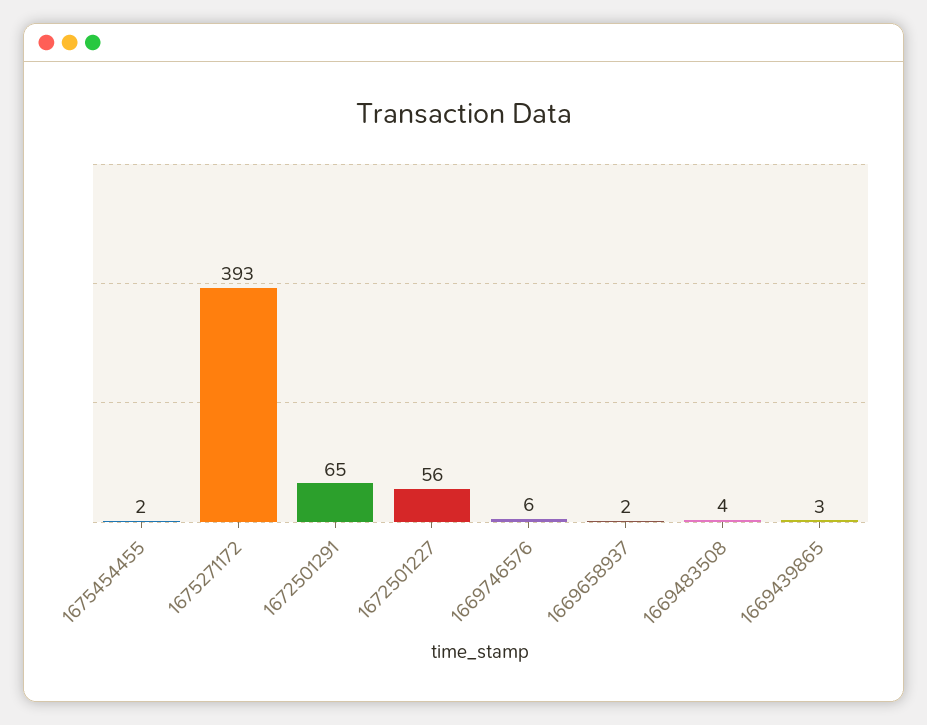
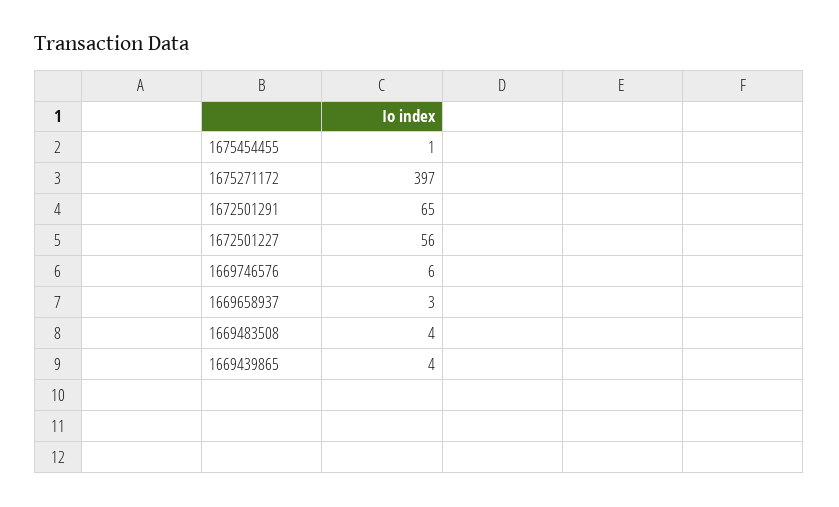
1675454455: 2 -> 1
1675271172: 393 -> 397
1669658937: 2 -> 3
1669439865: 3 -> 4

